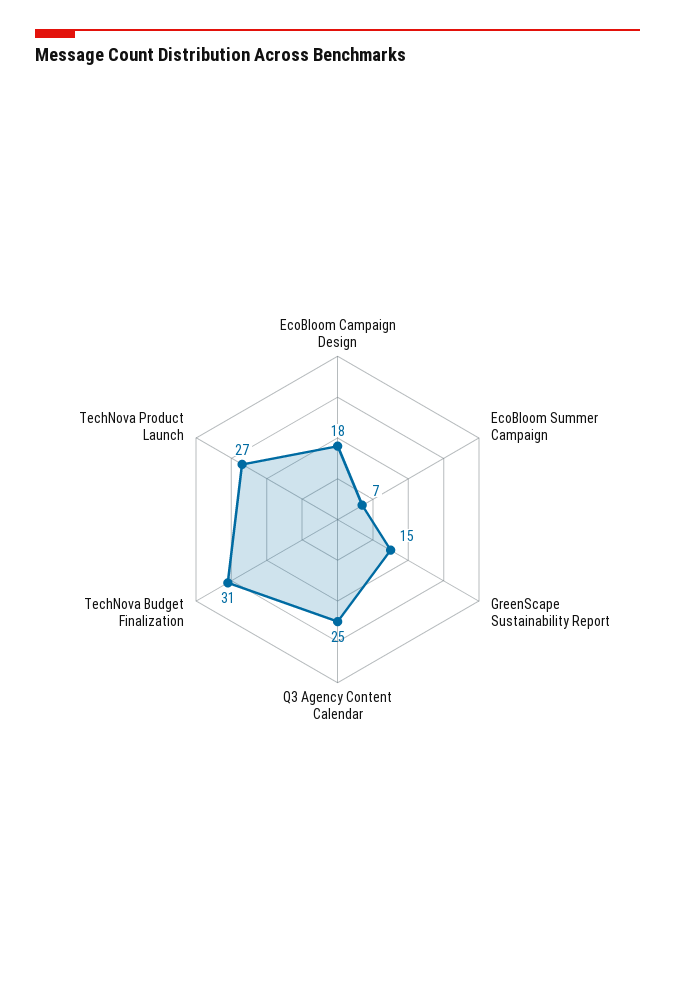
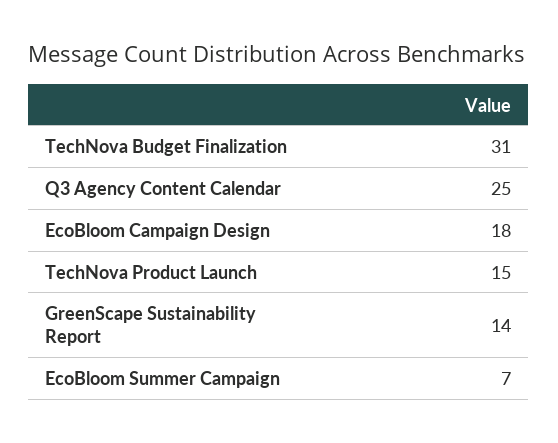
GreenScape Sustainability Report: 15 -> 14
TechNova Product Launch: 27 -> 15

